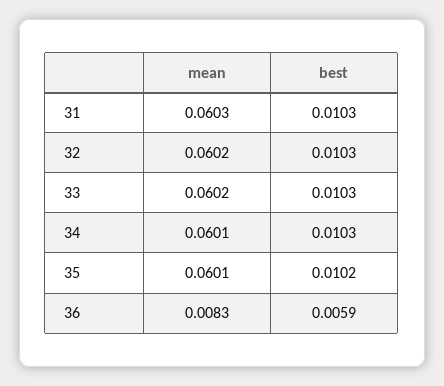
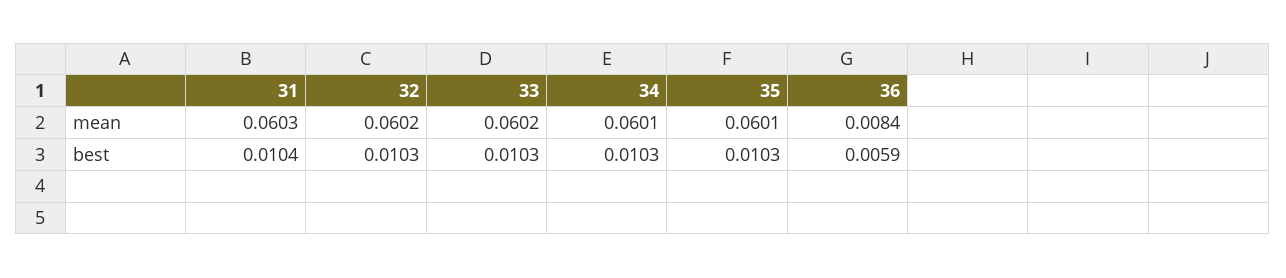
best, 31: 0.0103 -> 0.0104
best, 35: 0.0102 -> 0.0103
mean, 36: 0.0083 -> 0.0084

